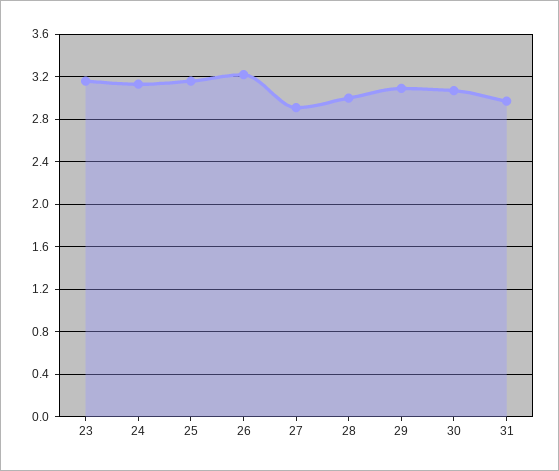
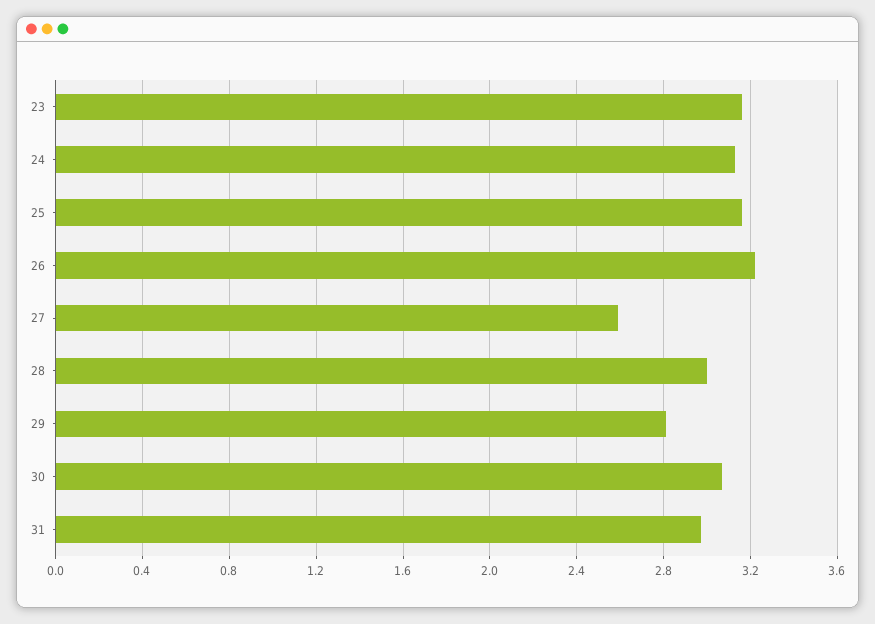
27: 2.9 -> 2.6
29: 3.1 -> 2.8

